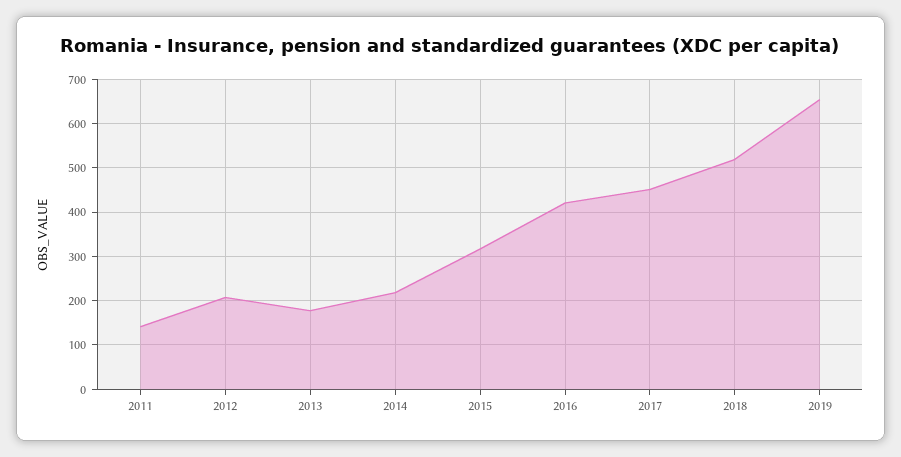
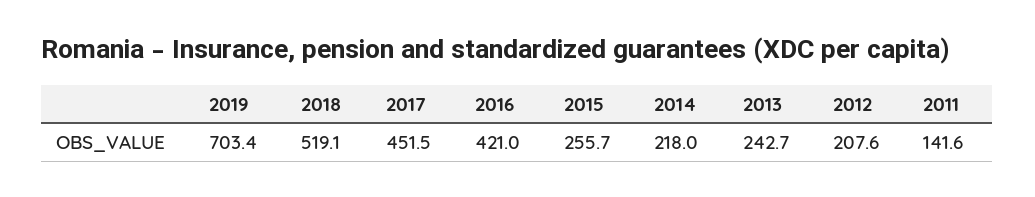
2013: 180 -> 242.7
2015: 320 -> 255.7
2019: 660 -> 703.4

